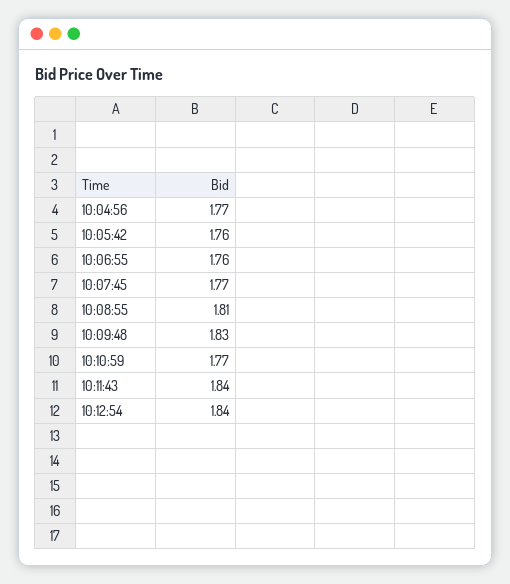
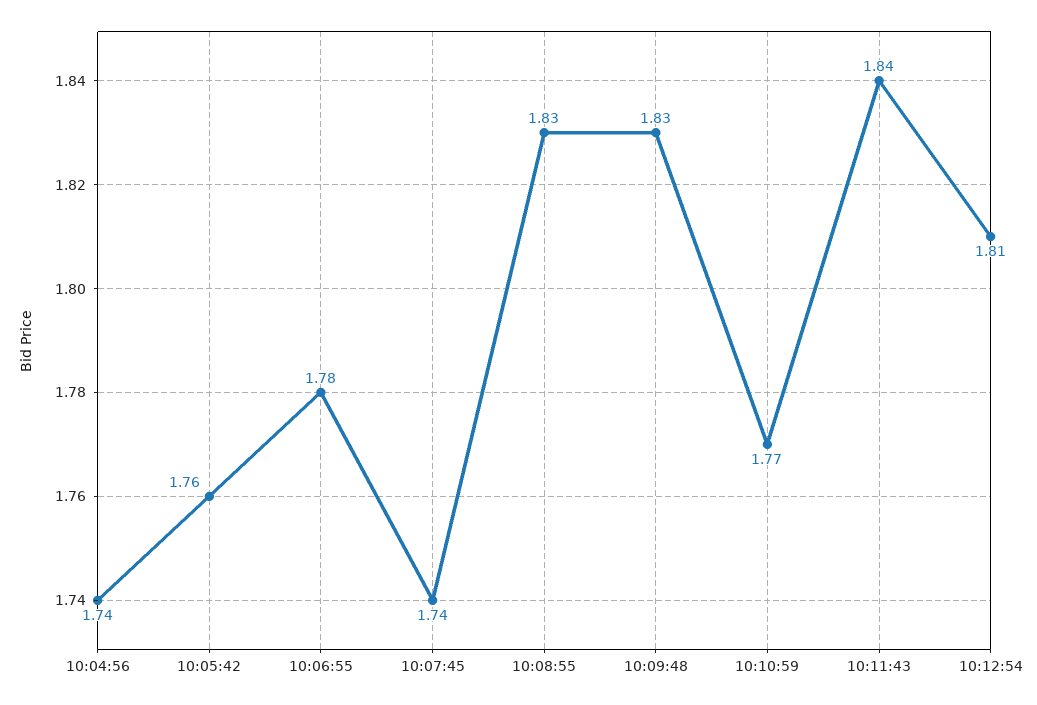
10:04:56: 1.77 -> 1.74
10:06:55: 1.76 -> 1.78
10:07:45: 1.77 -> 1.74
10:08:55: 1.81 -> 1.83
10:12:54: 1.84 -> 1.81

